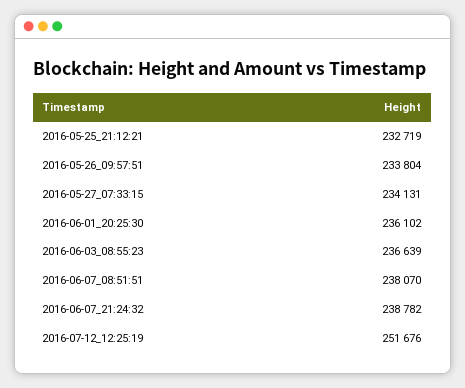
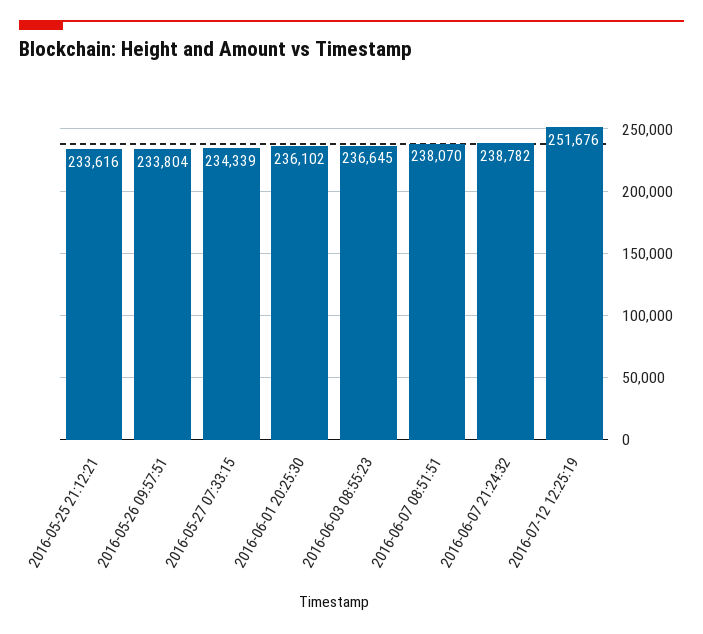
2016-05-25_21:12:21: 232719 -> 233616
2016-05-27_07:33:15: 234131 -> 234339
2016-06-03_08:55:23: 236639 -> 236645

